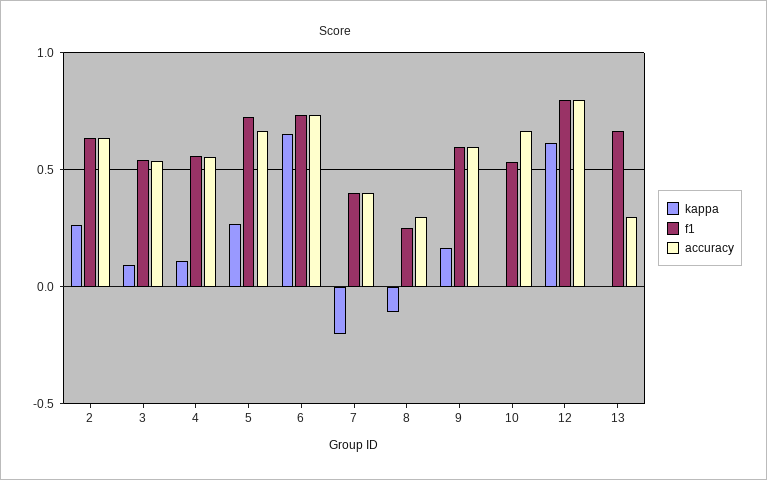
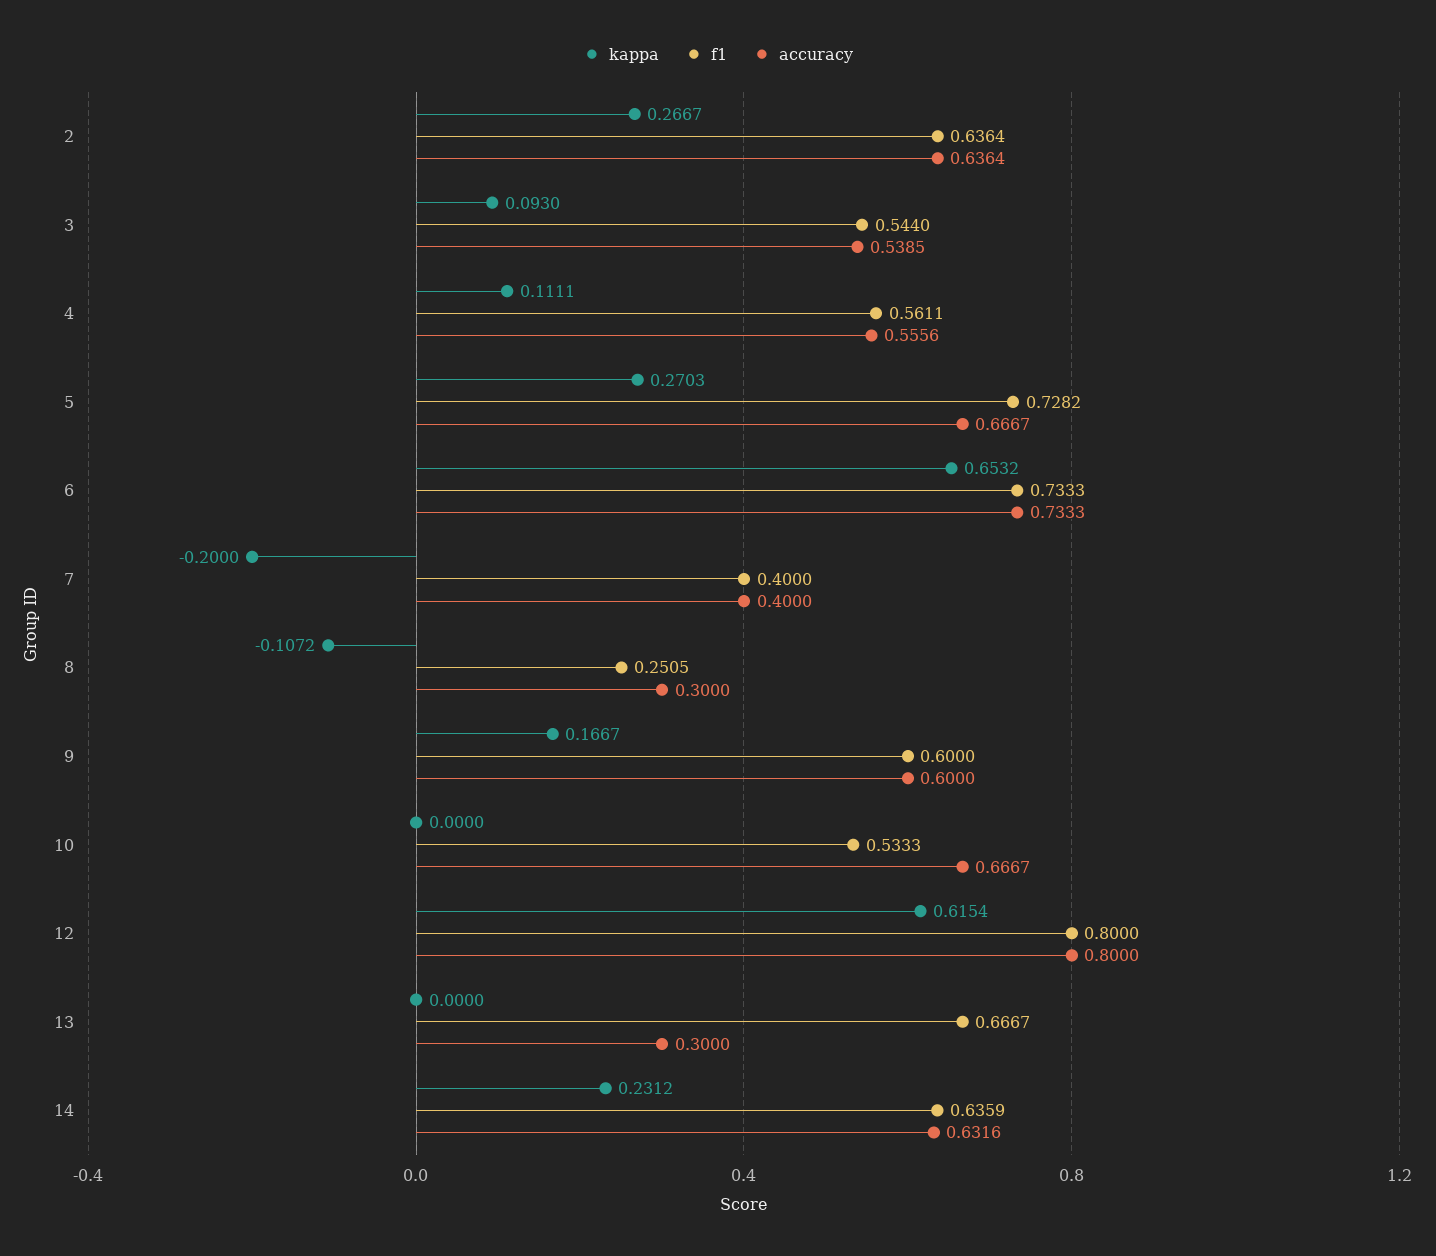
kappa, 14: none -> 0.2312
f1, 14: none -> 0.6359
accuracy, 14: none -> 0.6316

